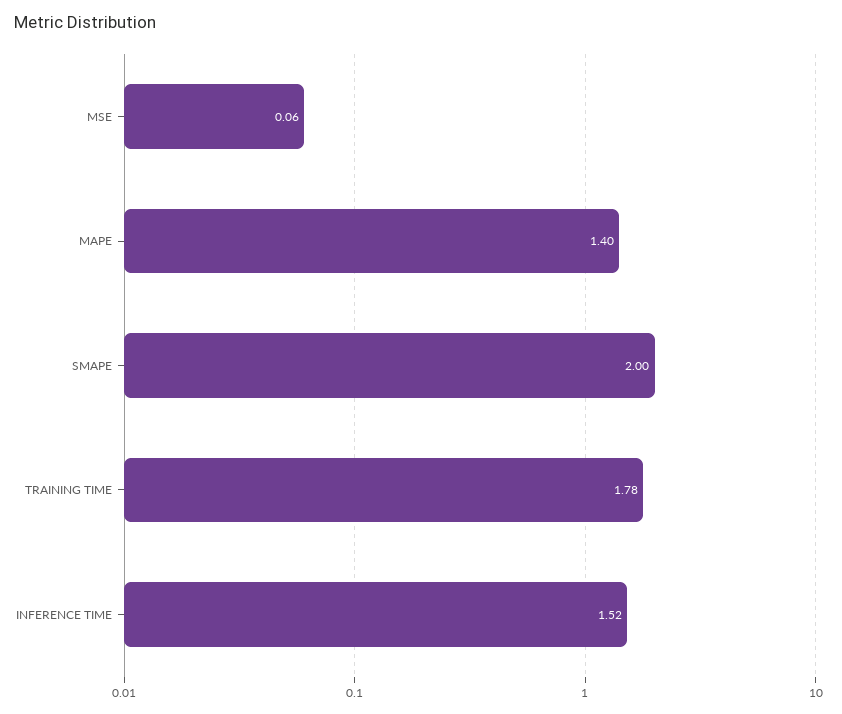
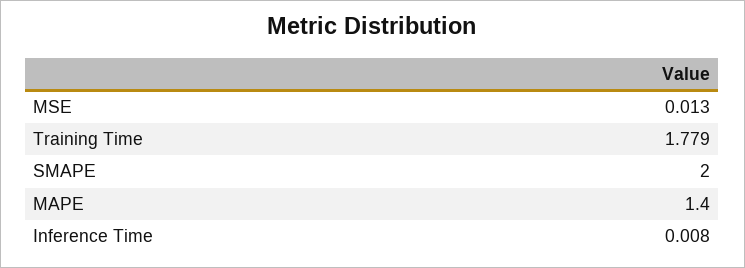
MSE: 0.06 -> 0.013
INFERENCE TIME: 1.52 -> 0.008

